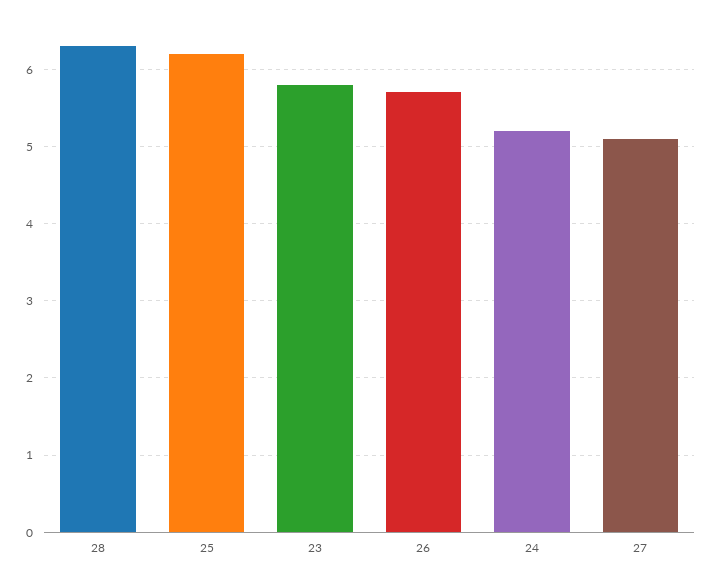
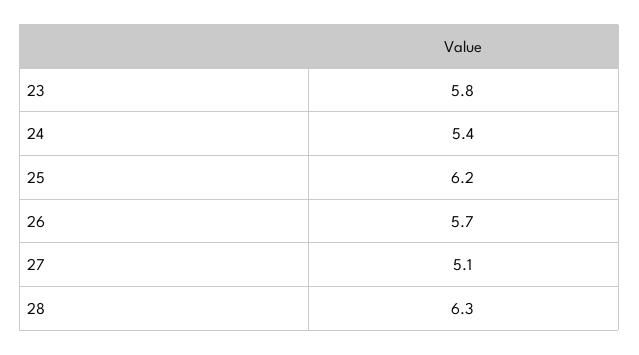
24: 5.2 -> 5.4

